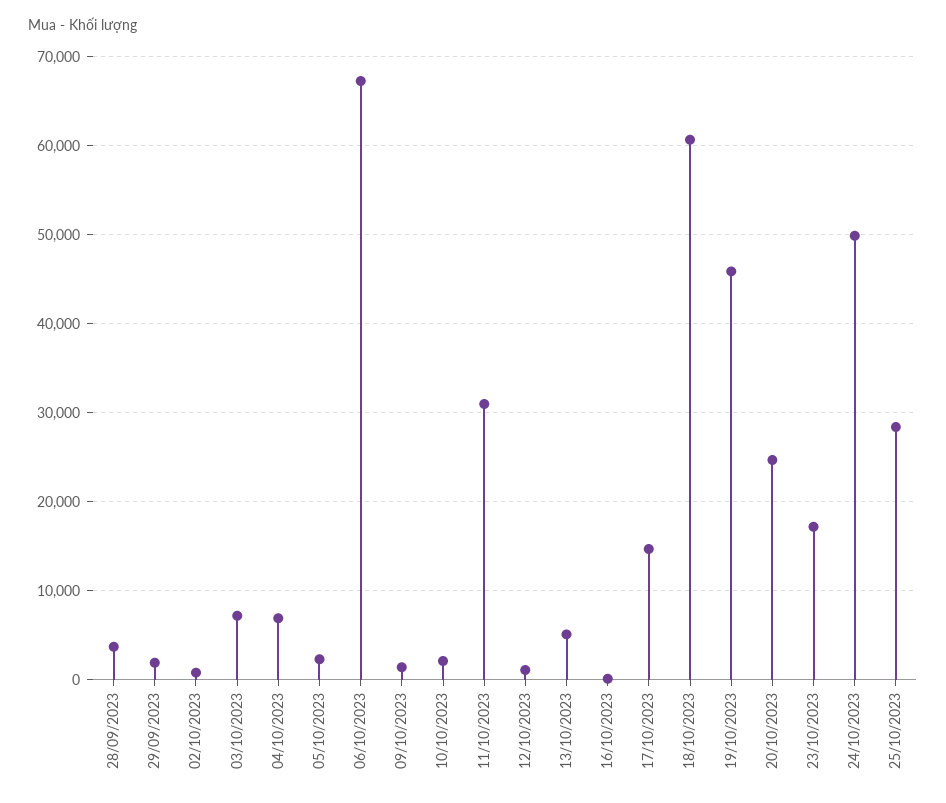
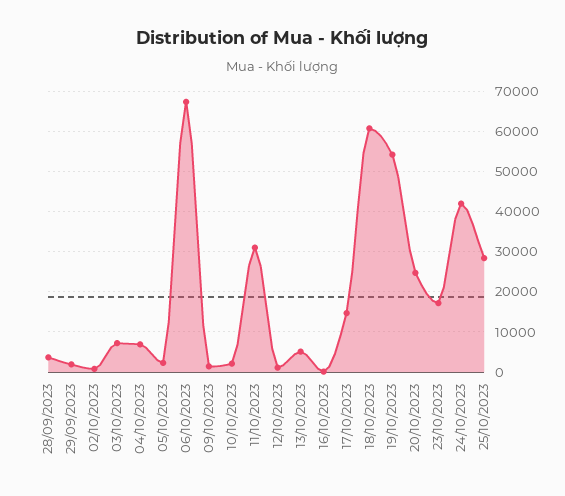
19/10/2023: 46000 -> 54000
24/10/2023: 50000 -> 42000

